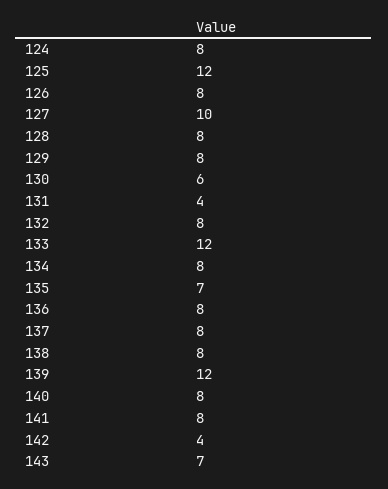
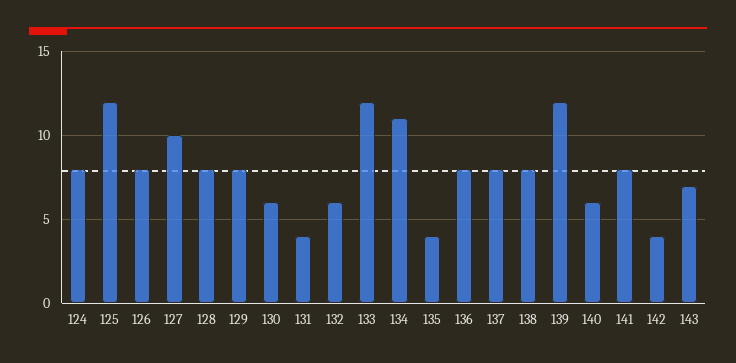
132: 8 -> 6
134: 8 -> 11
135: 7 -> 4
140: 8 -> 6

